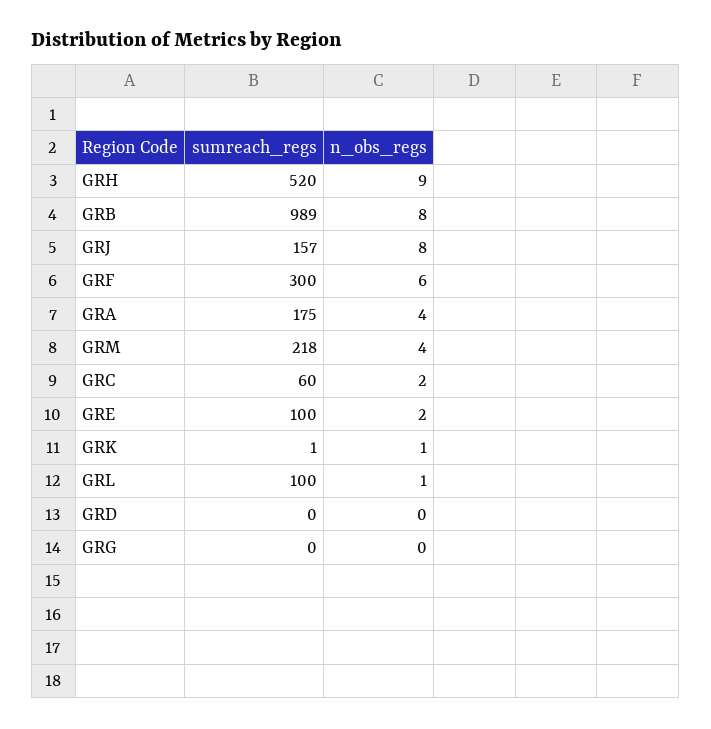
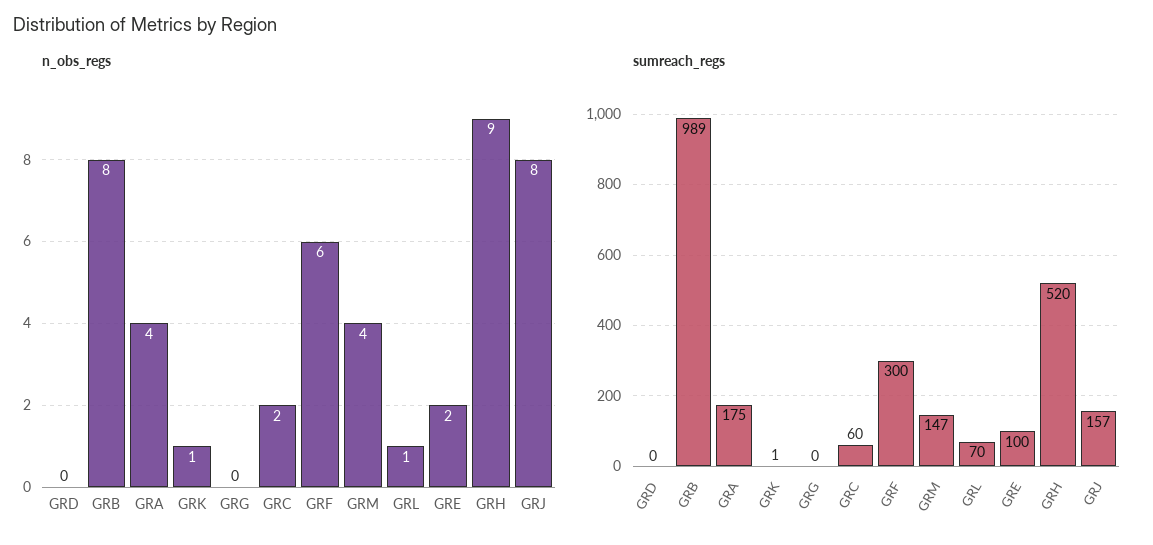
sumreach_regs, GRM: 218 -> 147
sumreach_regs, GRL: 100 -> 70

